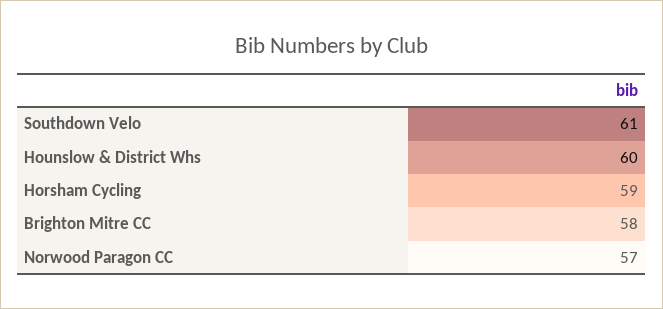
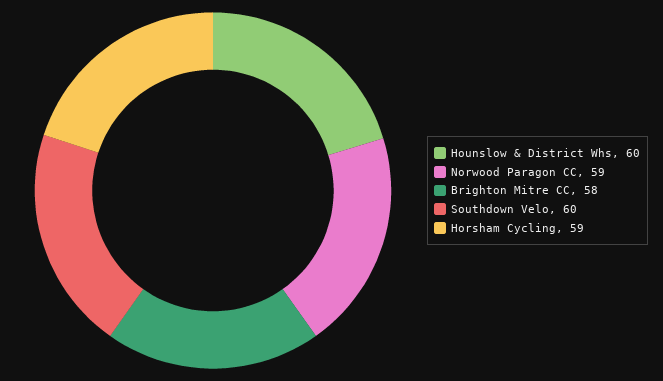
Southdown Velo: 61 -> 60
Norwood Paragon CC: 57 -> 59

